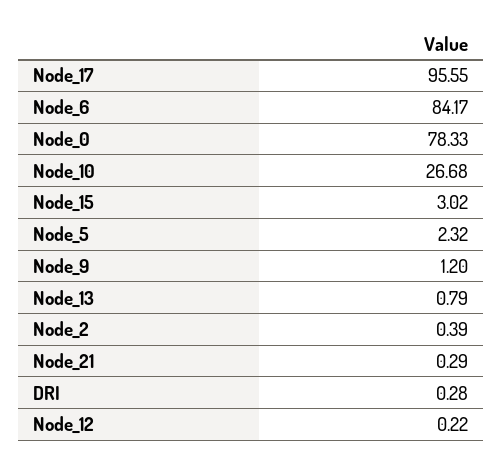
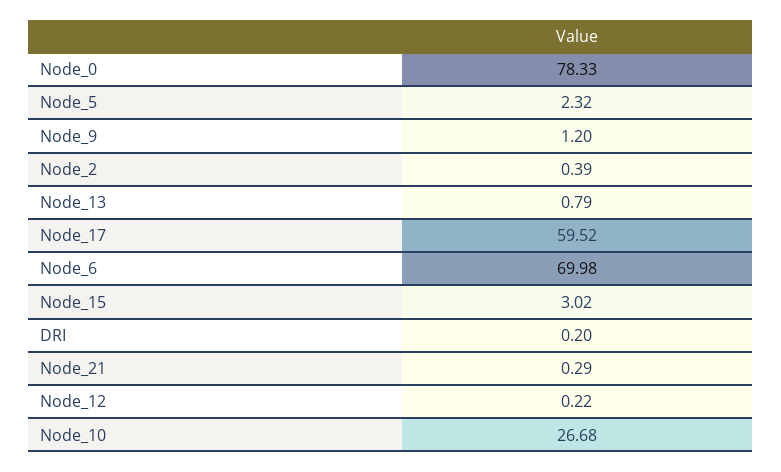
Node_17: 95.55 -> 59.52
Node_6: 84.17 -> 69.98
DRI: 0.28 -> 0.2

